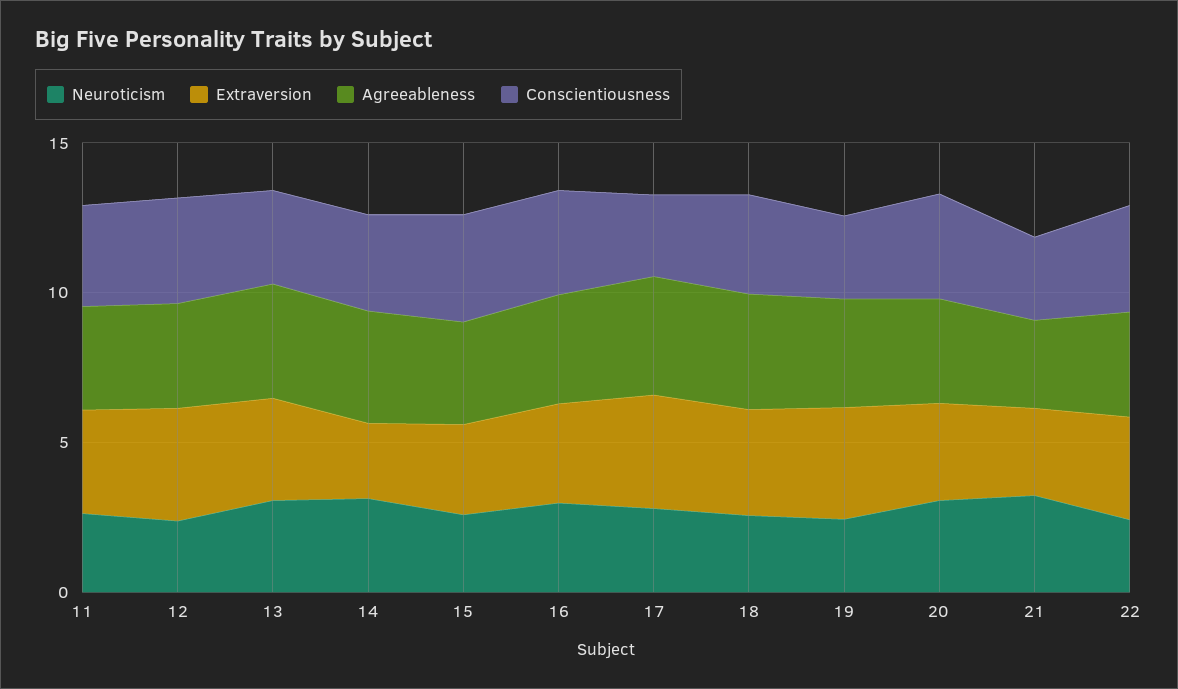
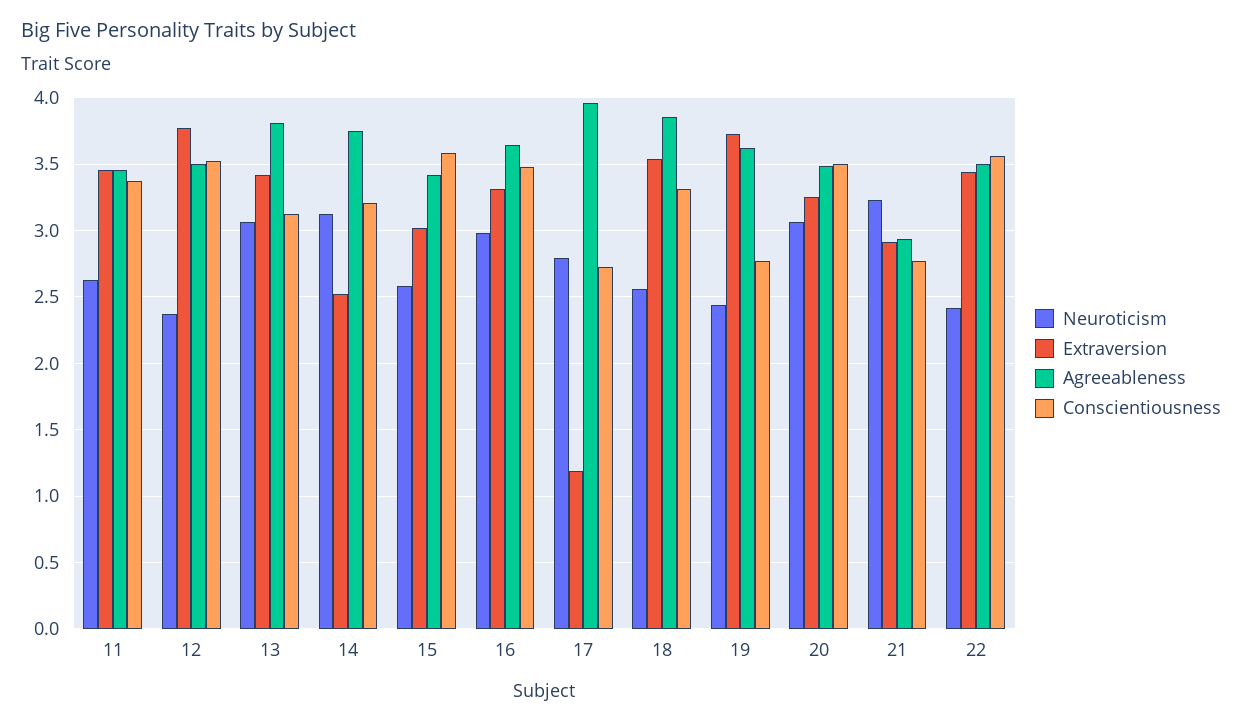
Extraversion, 17: 4 -> 1.2

